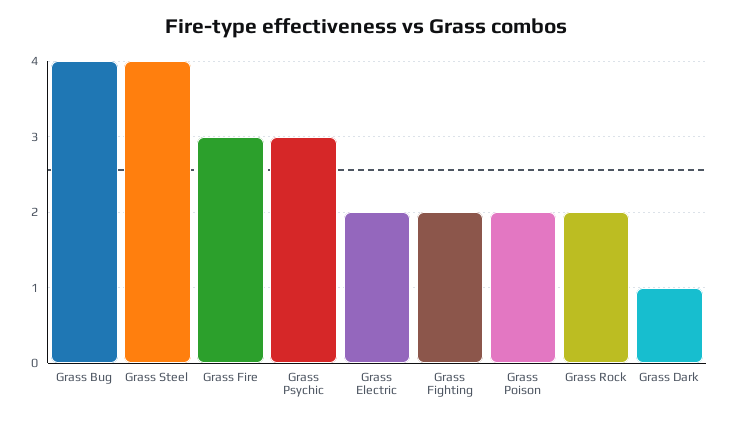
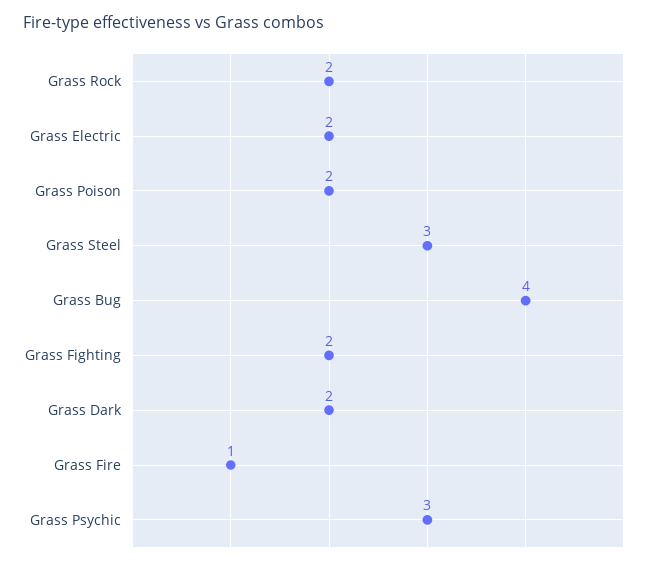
Grass Steel: 4 -> 3
Grass Fire: 3 -> 1
Grass Dark: 1 -> 2

